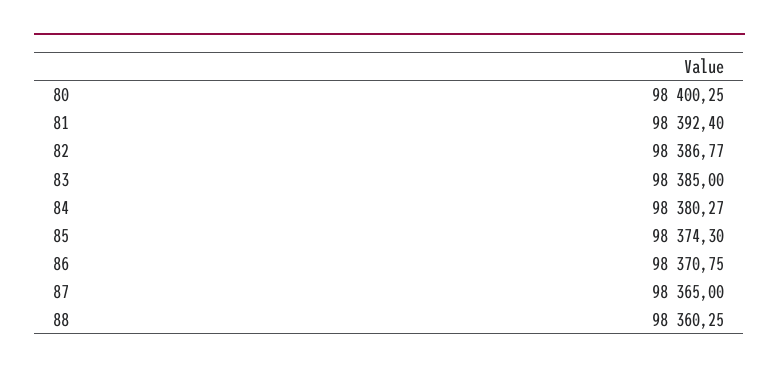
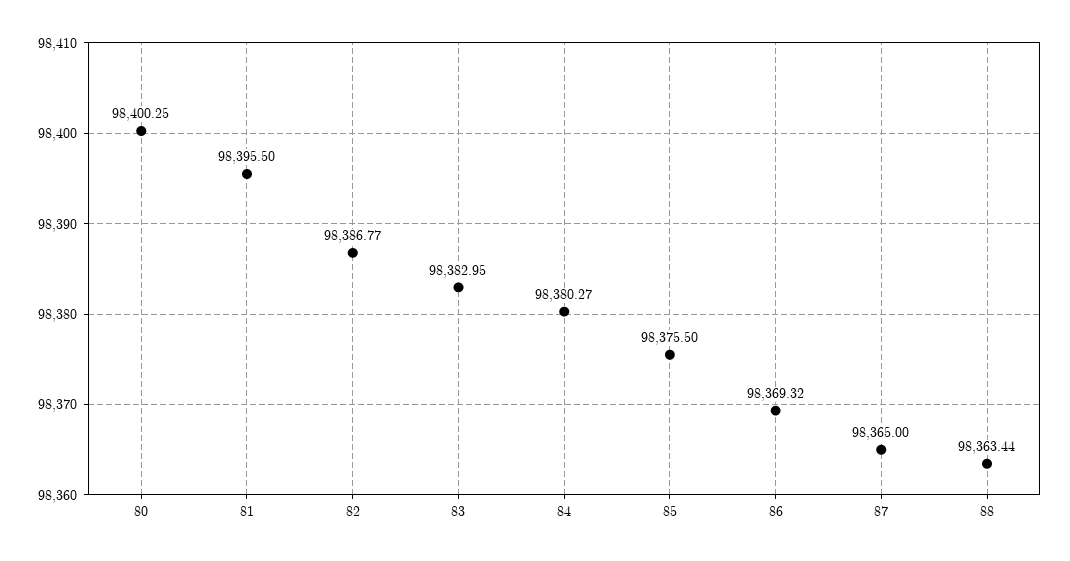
81: 98392.4 -> 98395.5
83: 98385 -> 98382.95
85: 98374.3 -> 98375.5
86: 98370.75 -> 98369.32
88: 98360.25 -> 98363.44

